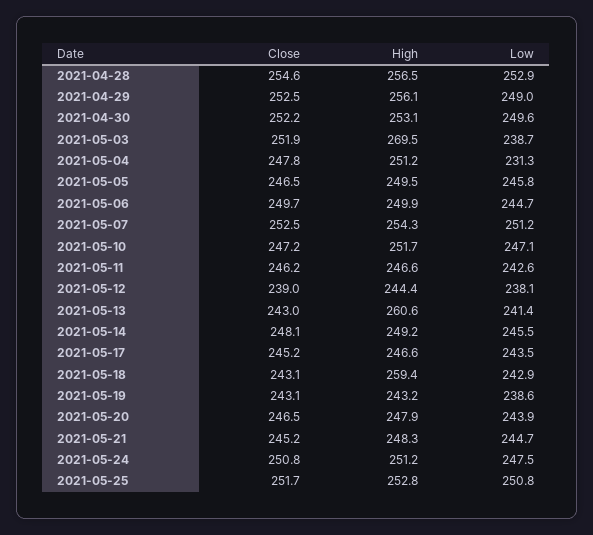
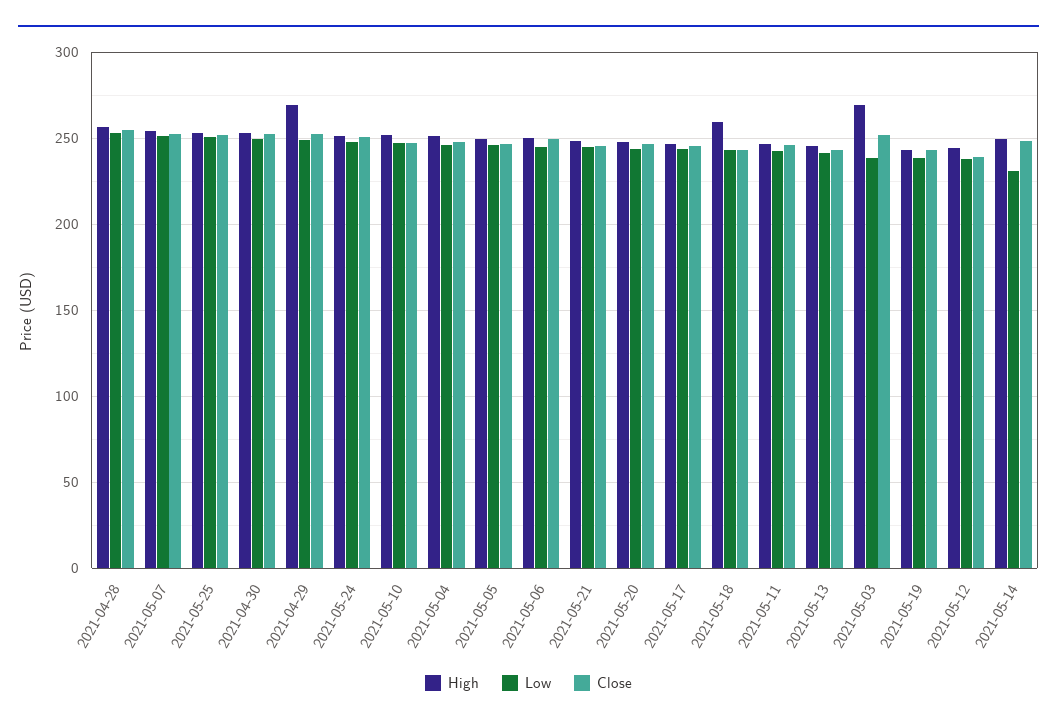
High, 2021-04-29: 256.1 -> 270
Low, 2021-05-04: 231.3 -> 245
High, 2021-05-13: 260.6 -> 245
Low, 2021-05-14: 245.5 -> 230

